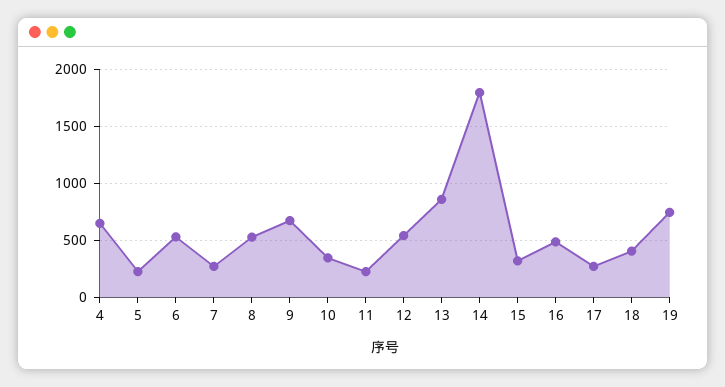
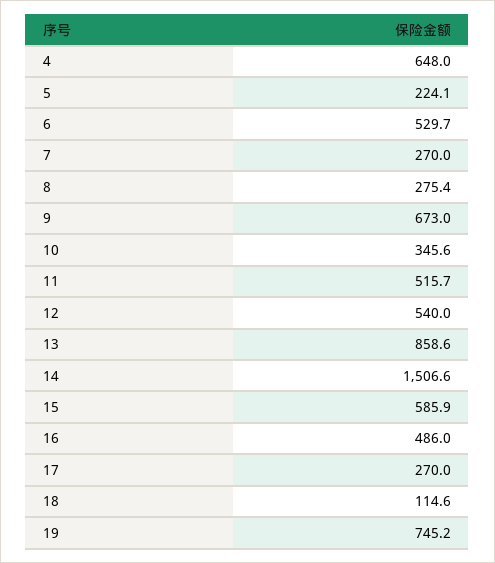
8: 500 -> 275.4
11: 200 -> 515.7
14: 1800 -> 1506.6
15: 300 -> 585.9
18: 400 -> 114.6

